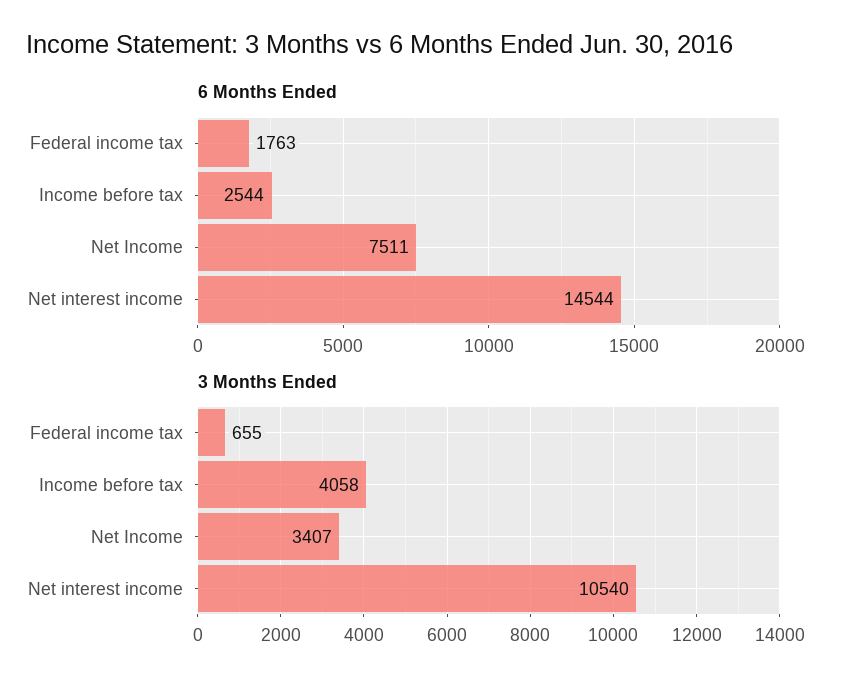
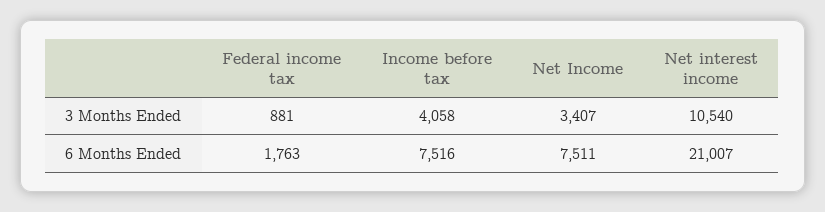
6 Months Ended, Income before tax: 2544 -> 7516
6 Months Ended, Net interest income: 14544 -> 21007
3 Months Ended, Federal income tax: 655 -> 881

